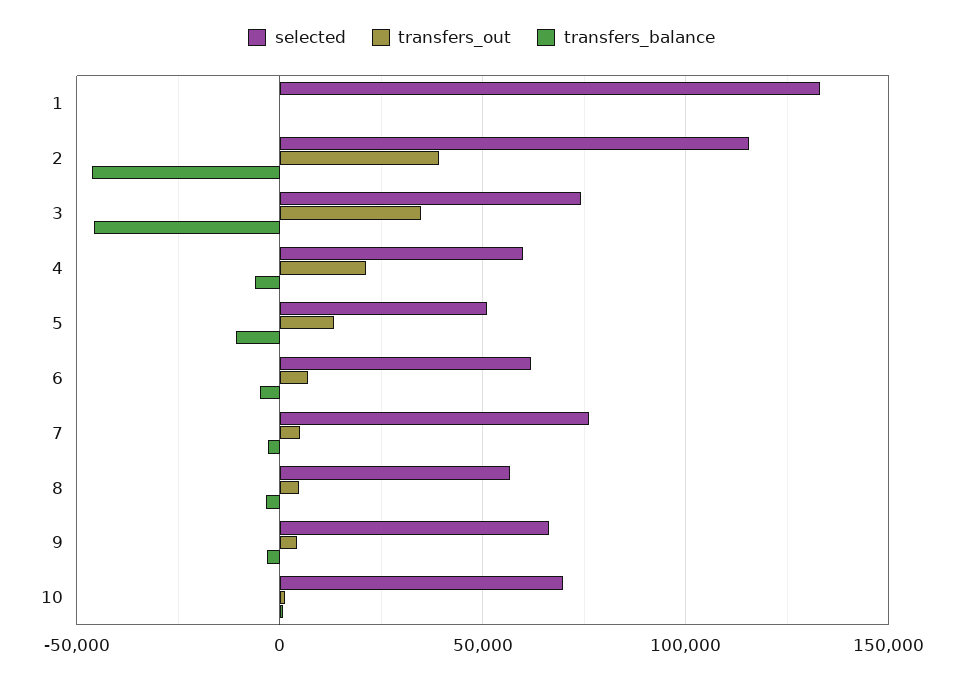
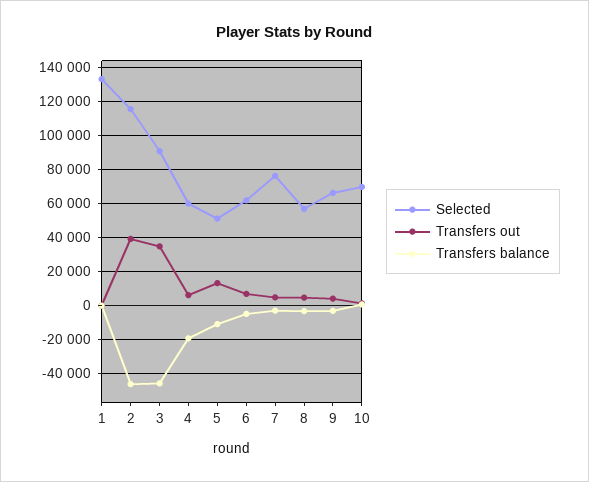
selected, 3: 75000 -> 90000
transfers_out, 4: 20000 -> 5000
transfers_balance, 4: -5000 -> -20000

